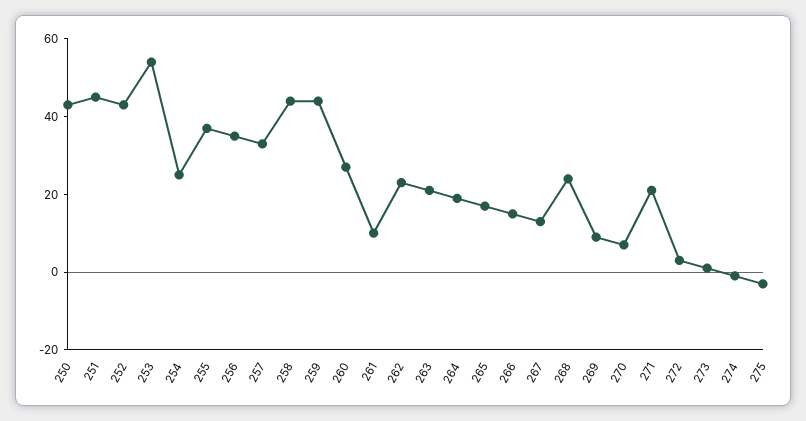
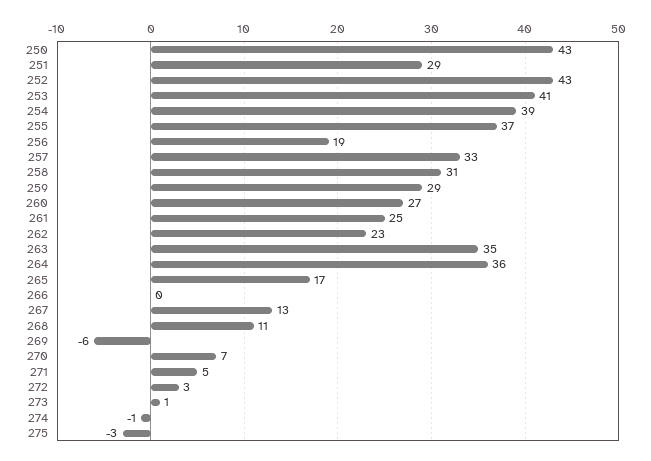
251: 45 -> 29
253: 55 -> 41
254: 25 -> 39
256: 35 -> 19
258: 45 -> 31
259: 45 -> 29
261: 10 -> 25
263: 20 -> 35
264: 20 -> 36
266: 15 -> 0
268: 25 -> 11
269: 10 -> -6
271: 20 -> 5

